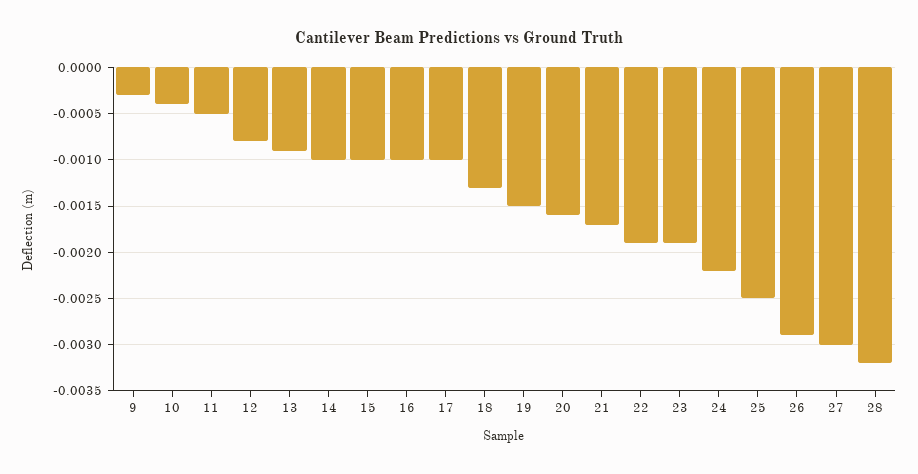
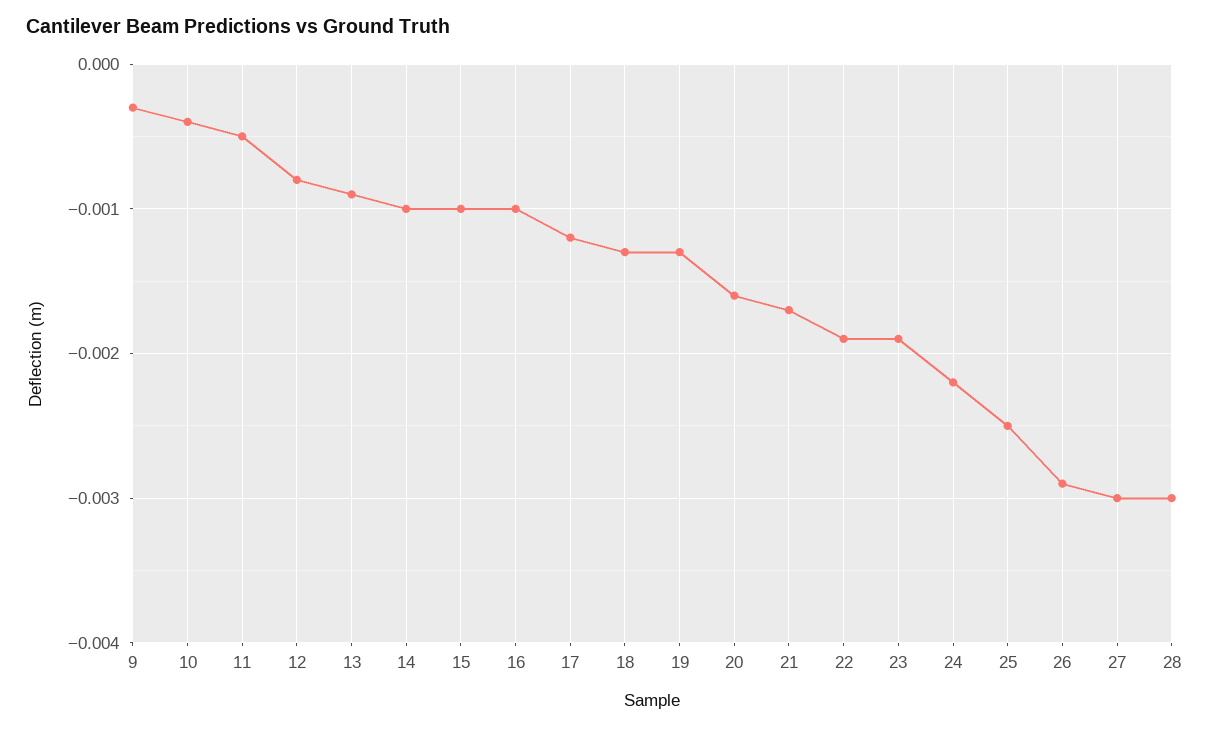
17: -0.001 -> -0.0012
19: -0.0015 -> -0.0013
28: -0.0032 -> -0.003

